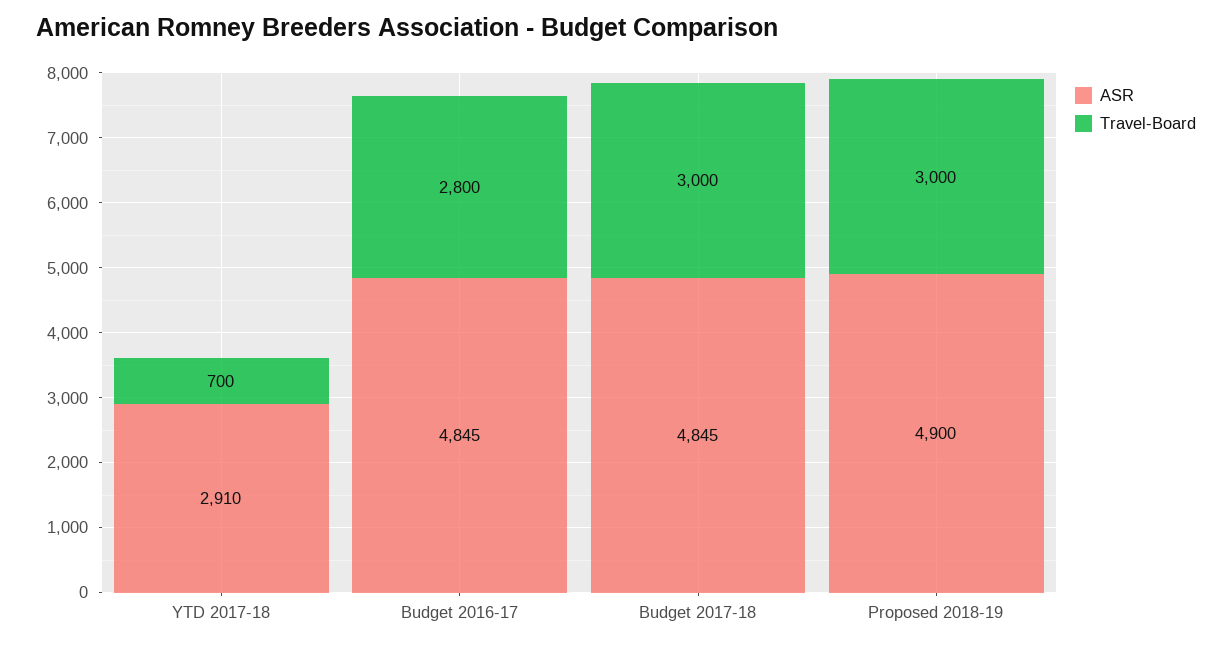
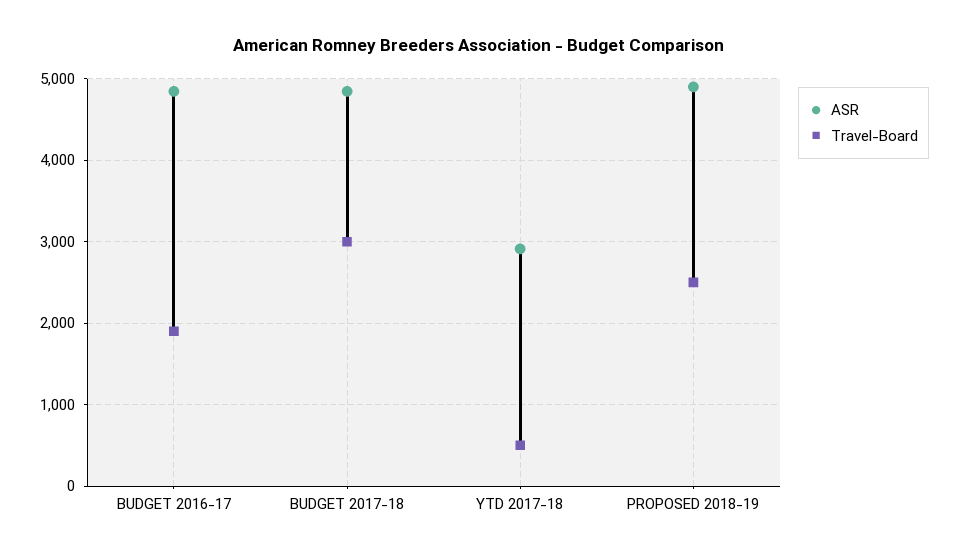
Travel-Board, YTD 2017-18: 700 -> 500
Travel-Board, Budget 2016-17: 2800 -> 1900
Travel-Board, Proposed 2018-19: 3000 -> 2500

